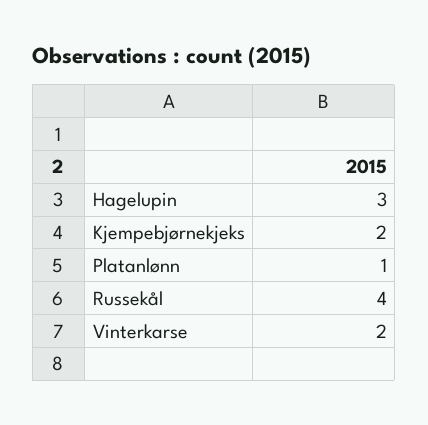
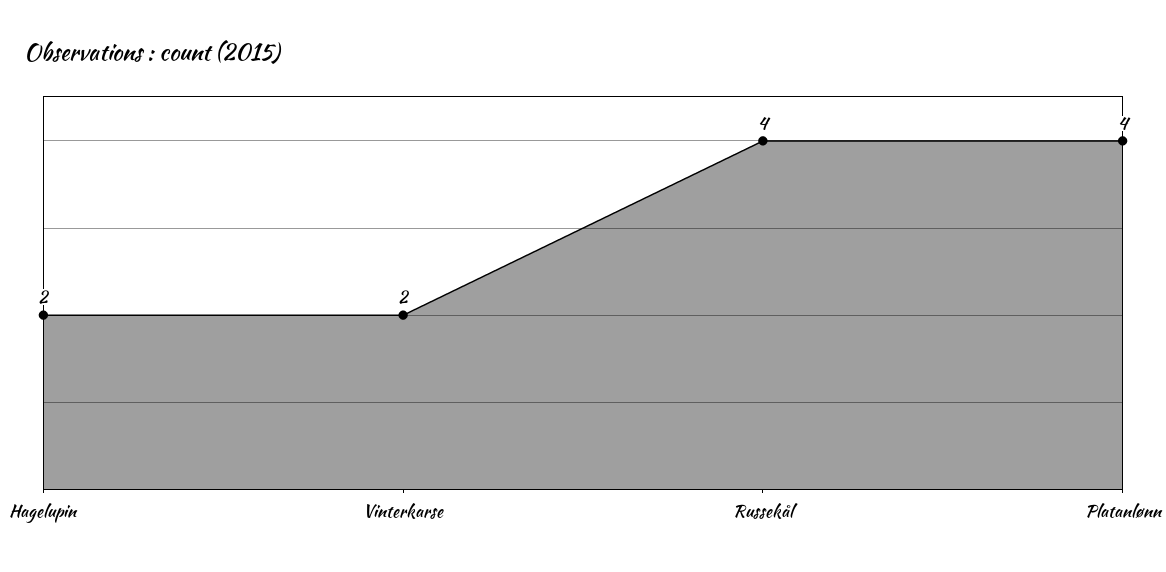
Hagelupin: 3 -> 2
Kjempebjørnekjeks: 2 -> none
Platanlønn: 1 -> 4

